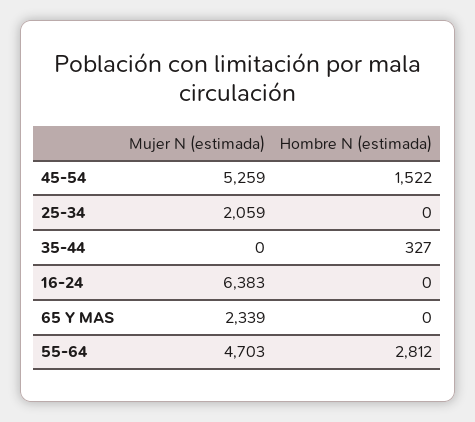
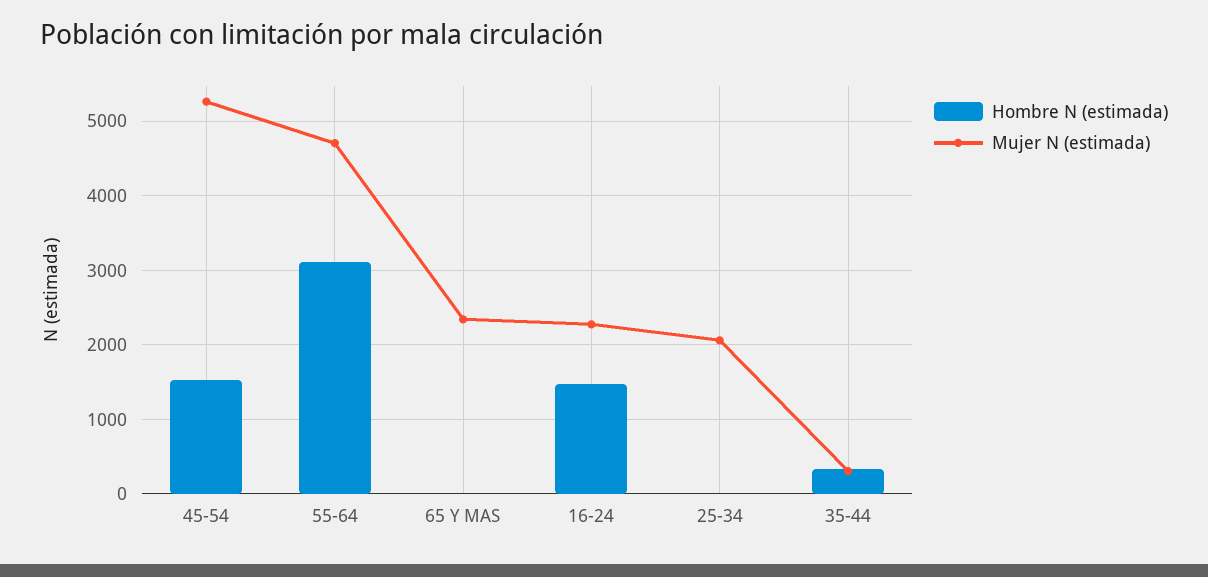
Mujer N (estimada), 35-44: 0 -> 300
Mujer N (estimada), 16-24: 6383 -> 2300
Hombre N (estimada), 16-24: 0 -> 1500
Hombre N (estimada), 55-64: 2812 -> 3100

